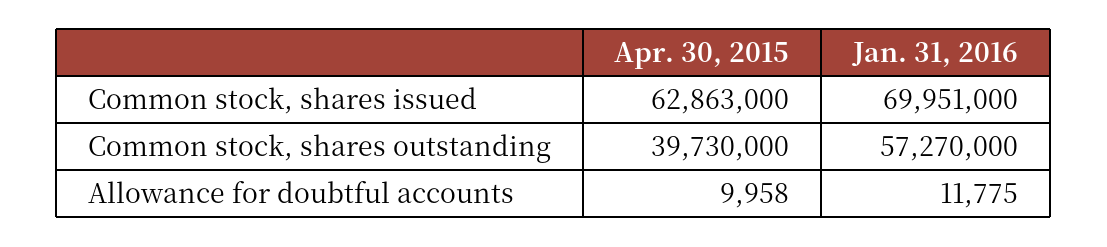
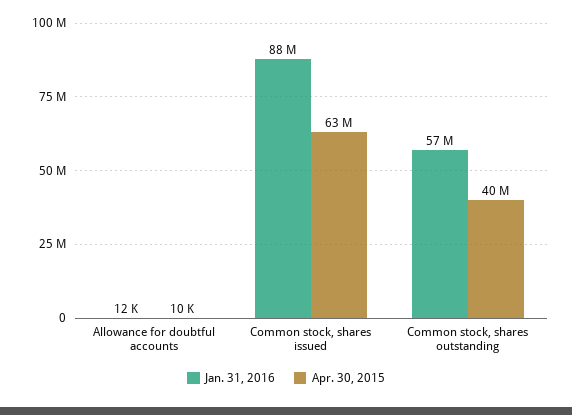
Jan. 31, 2016, Common stock, shares issued: 69951000 -> 88000000

